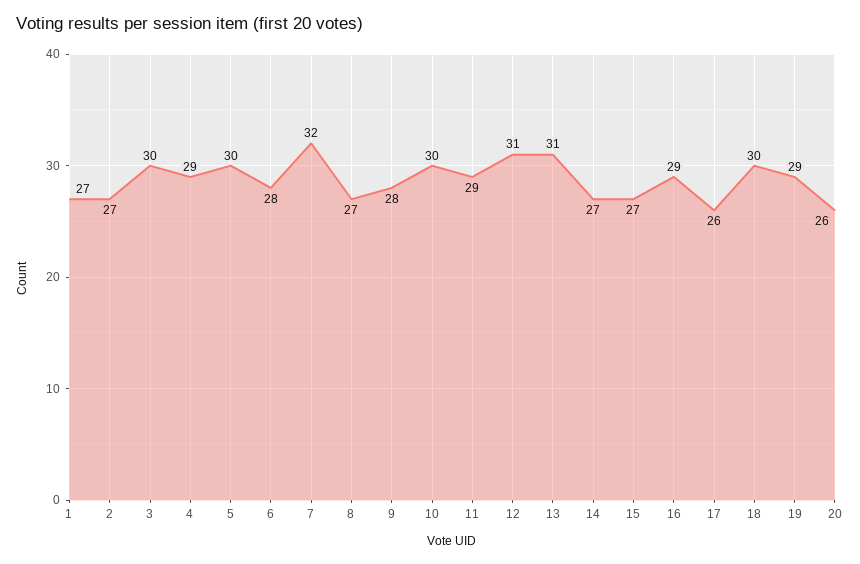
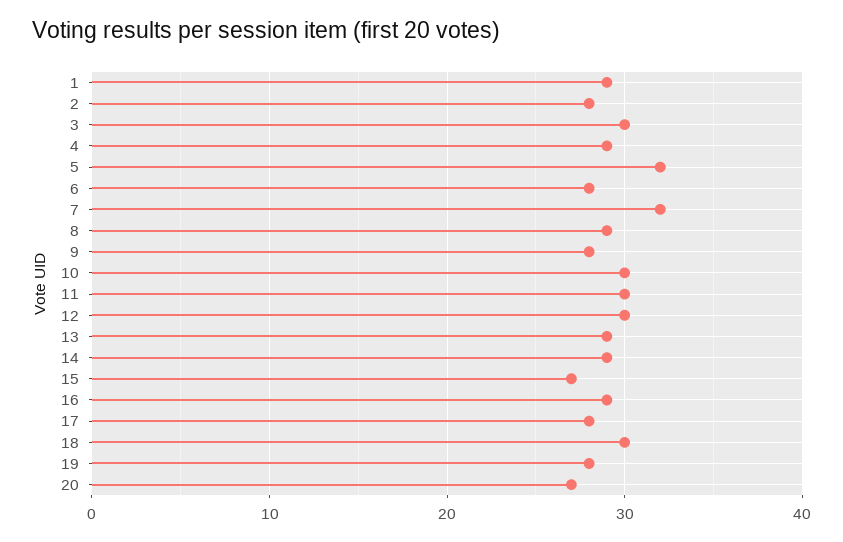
1: 27 -> 29
2: 27 -> 28
5: 30 -> 32
8: 27 -> 29
11: 29 -> 30
12: 31 -> 30
13: 31 -> 29
14: 27 -> 29
17: 26 -> 28
19: 29 -> 28
20: 26 -> 27

